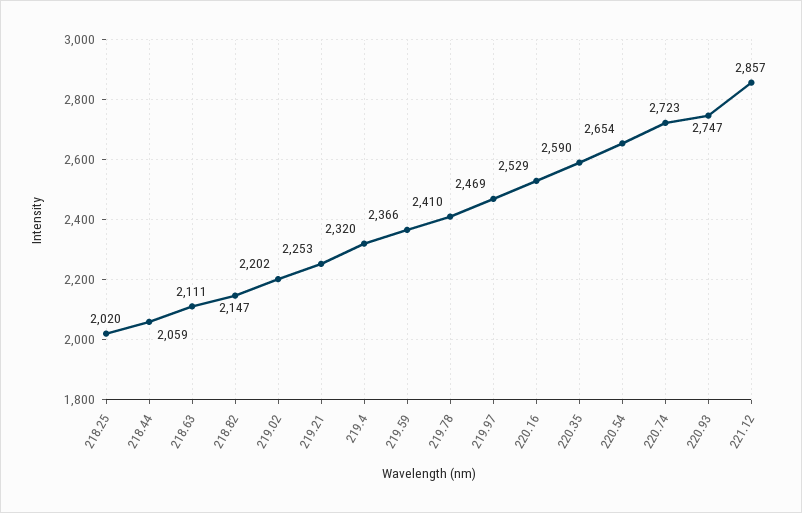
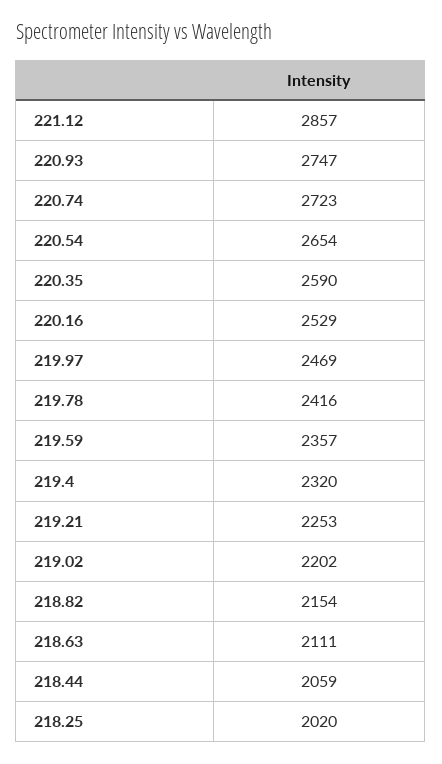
218.82: 2147 -> 2154
219.59: 2366 -> 2357
219.78: 2410 -> 2416

